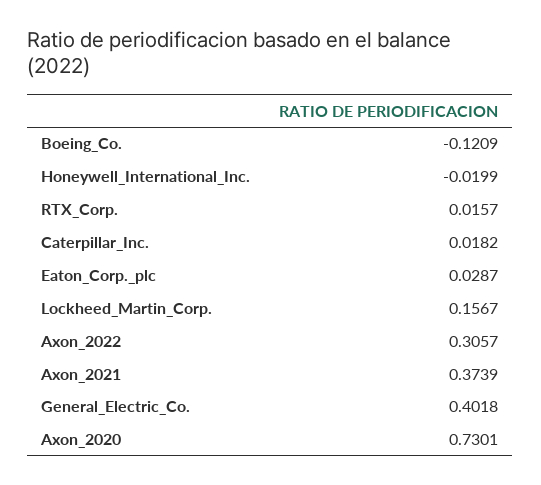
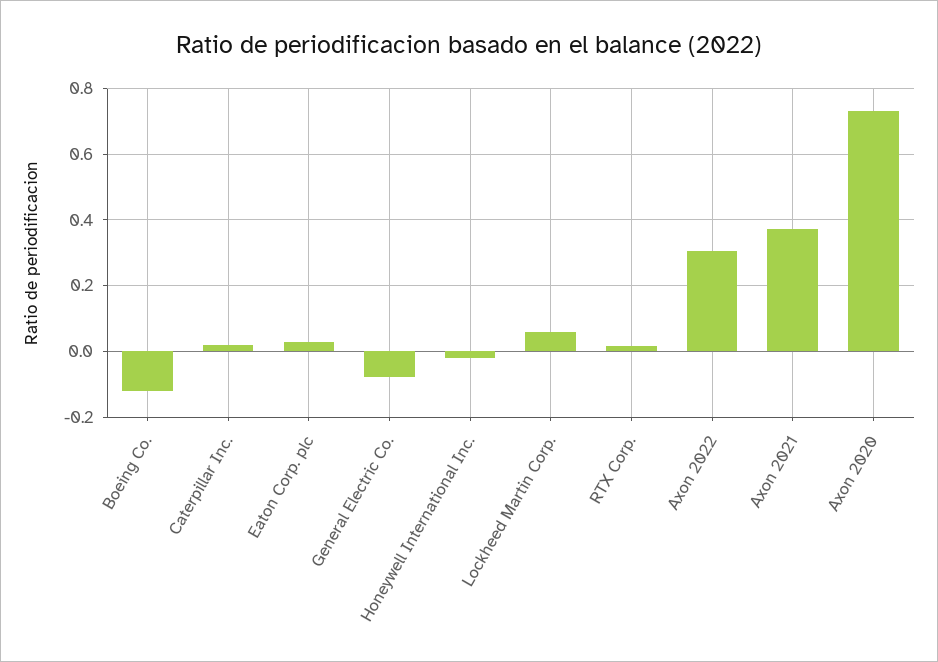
Lockheed_Martin_Corp.: 0.1567 -> 0.06
General_Electric_Co.: 0.4018 -> -0.08

